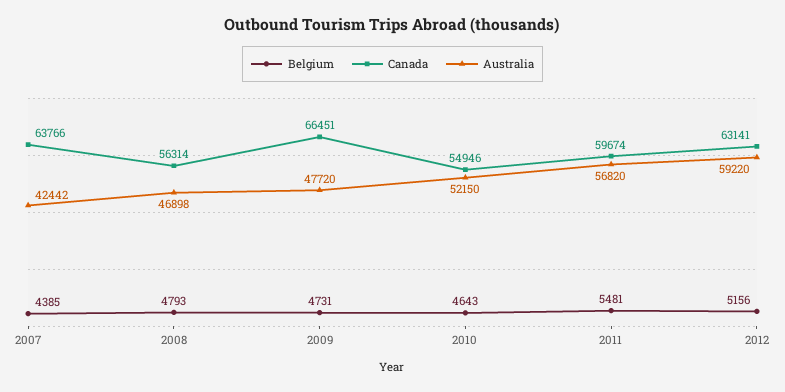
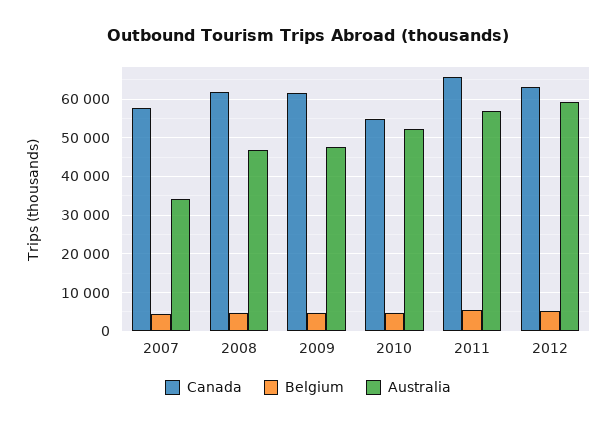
Canada, 2007: 63766 -> 58000
Australia, 2007: 42442 -> 34000
Canada, 2008: 56314 -> 62000
Canada, 2009: 66451 -> 62000
Canada, 2011: 59674 -> 66000

